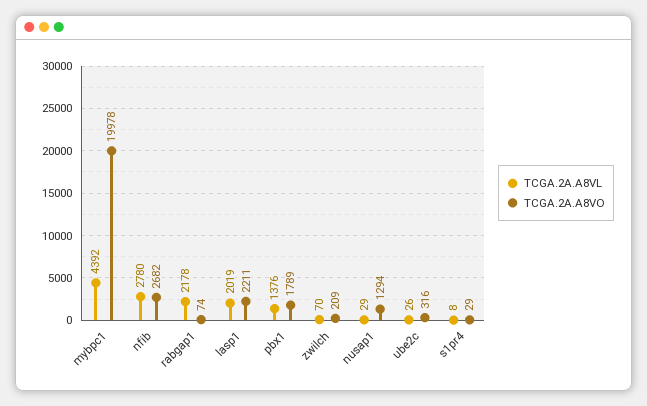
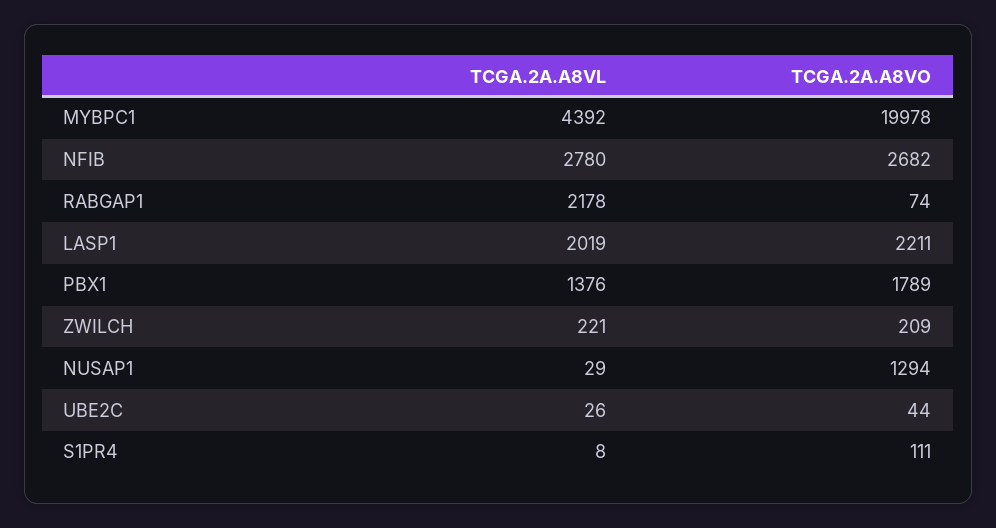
TCGA.2A.A8VL, zwilch: 70 -> 221
TCGA.2A.A8VO, ube2c: 316 -> 44
TCGA.2A.A8VO, s1pr4: 29 -> 111

